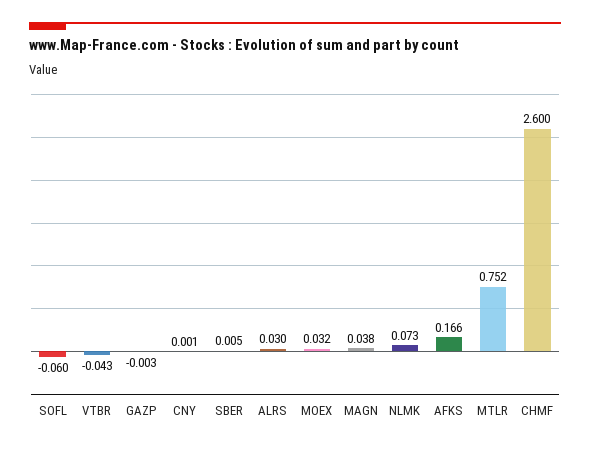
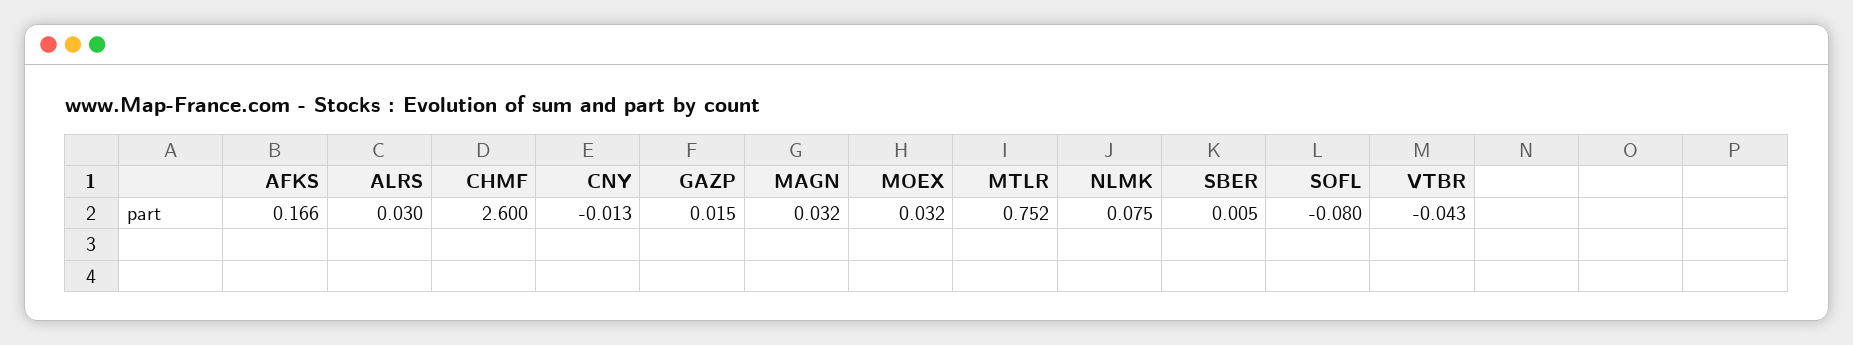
SOFL: -0.06 -> -0.08
GAZP: -0.003 -> 0.015
CNY: 0.001 -> -0.013
MAGN: 0.038 -> 0.032
NLMK: 0.073 -> 0.075

